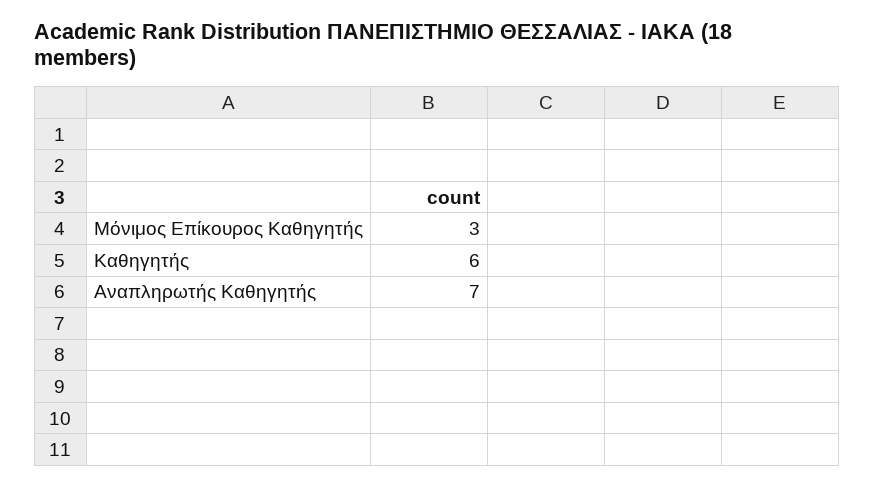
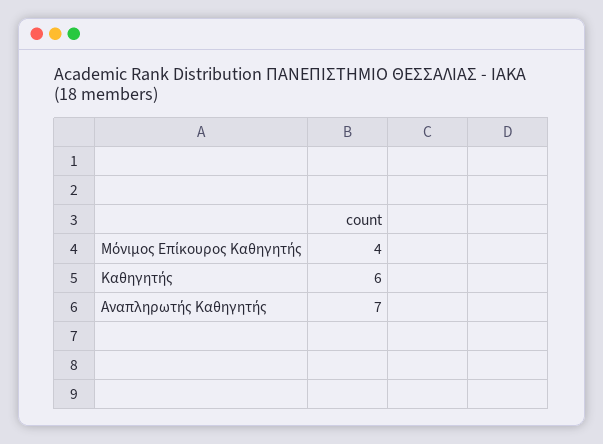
Μόνιμος Επίκουρος Καθηγητής: 3 -> 4

